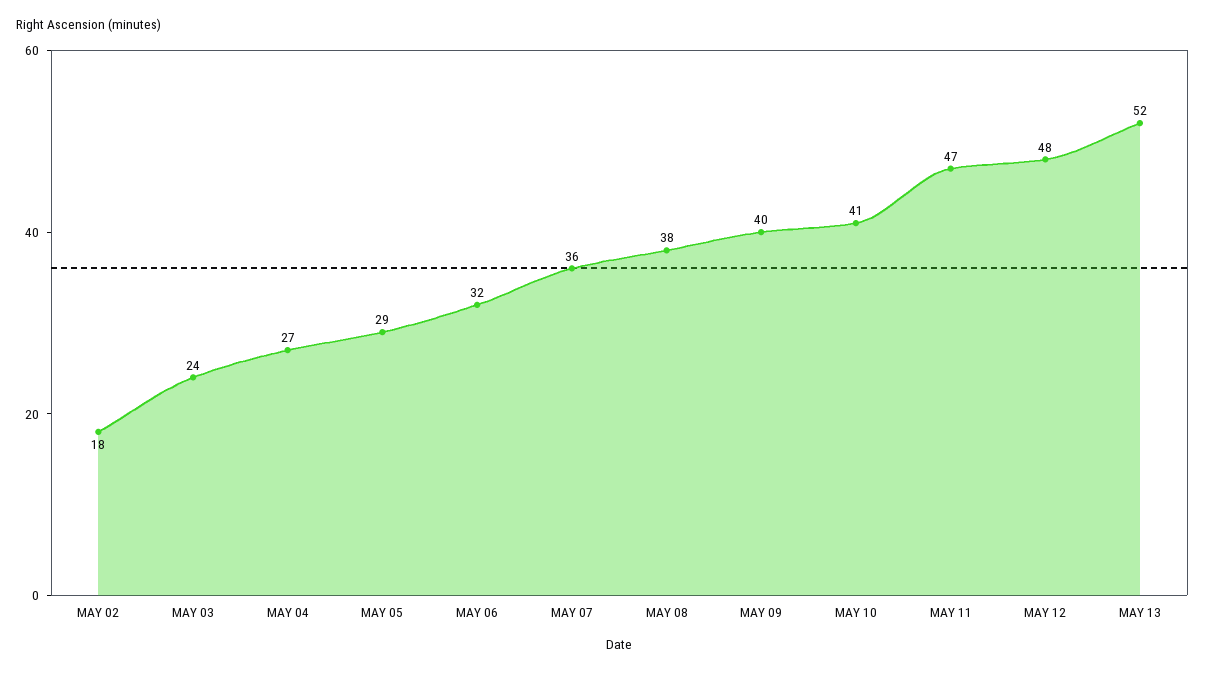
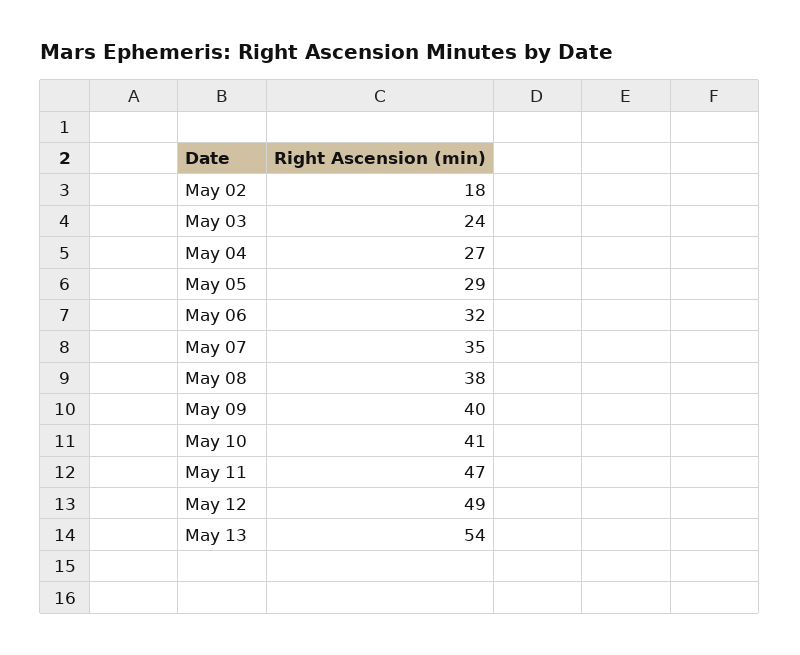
MAY 07: 36 -> 35
MAY 12: 48 -> 49
MAY 13: 52 -> 54

